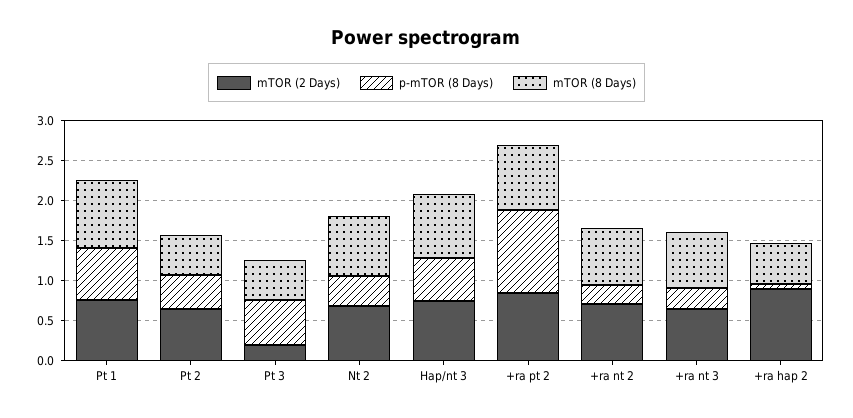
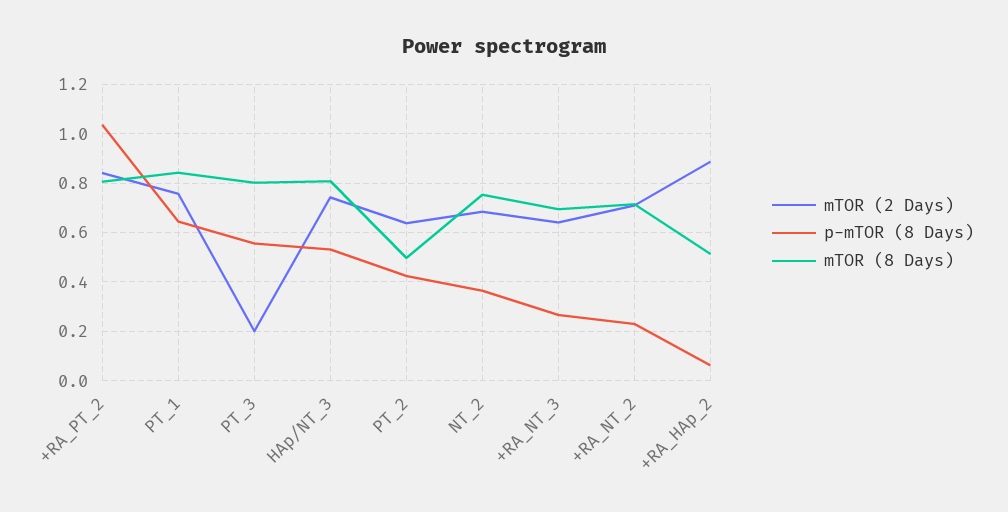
mTOR (8 Days), Pt 3: 0.5 -> 0.8

